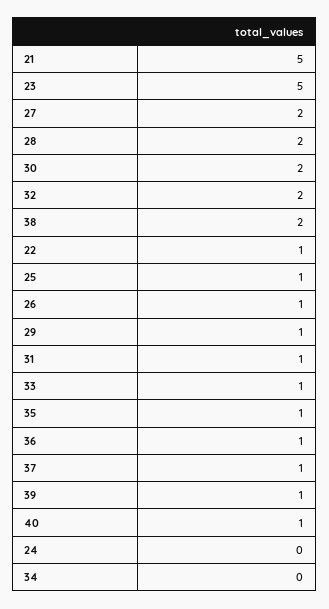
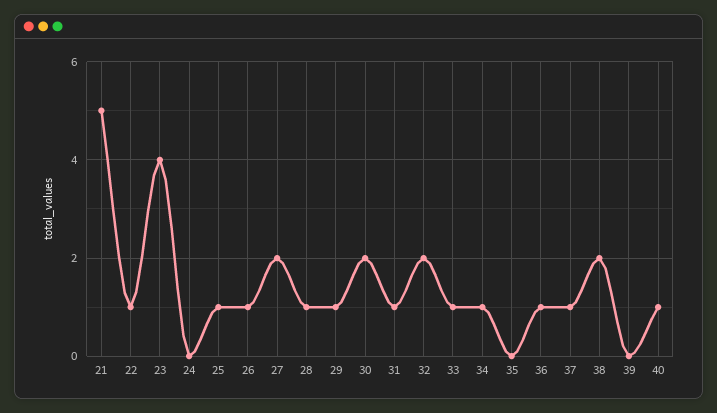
23: 5 -> 4
28: 2 -> 1
35: 1 -> 0
39: 1 -> 0
34: 0 -> 1

